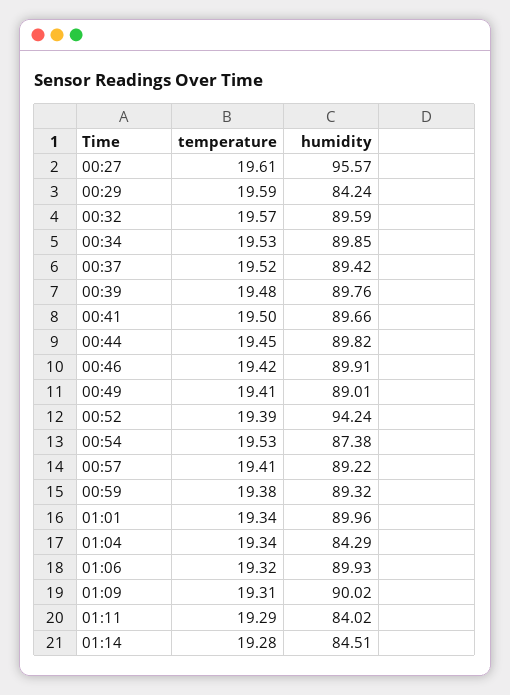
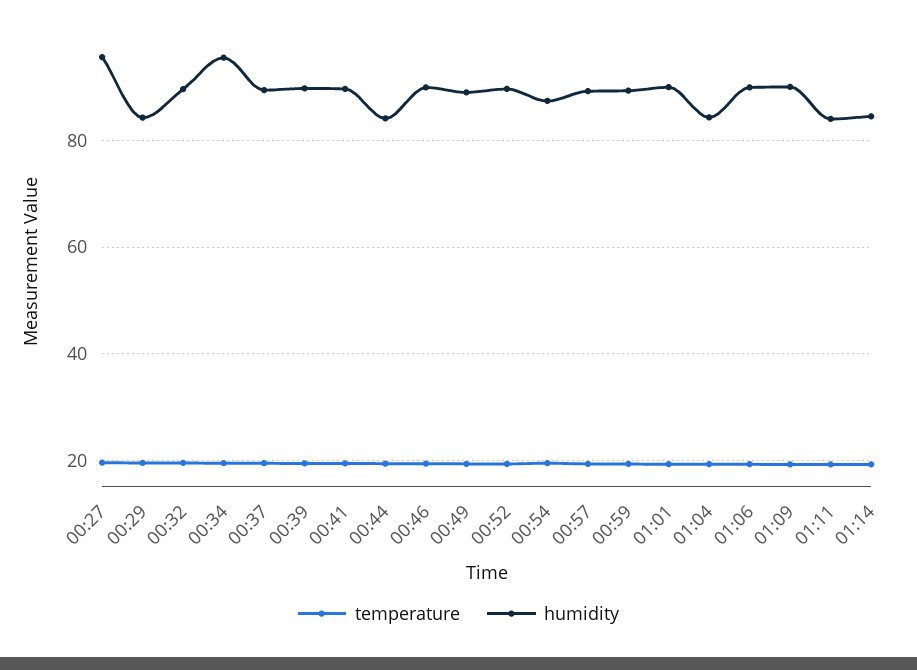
humidity, 00:34: 89.85 -> 96
humidity, 00:44: 89.82 -> 84
humidity, 00:52: 94.24 -> 90

